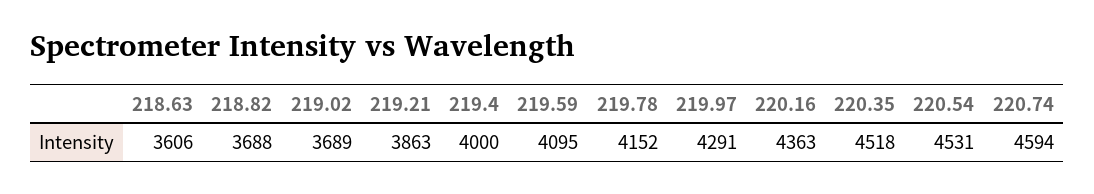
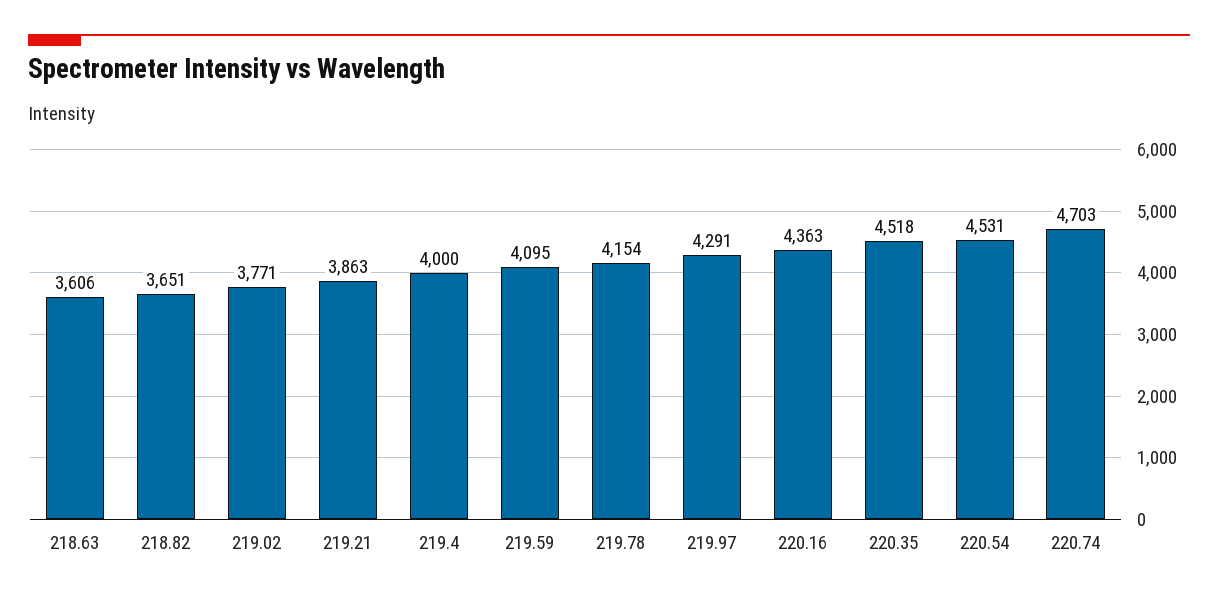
218.82: 3688 -> 3651
219.02: 3689 -> 3771
219.78: 4152 -> 4154
220.74: 4594 -> 4703

